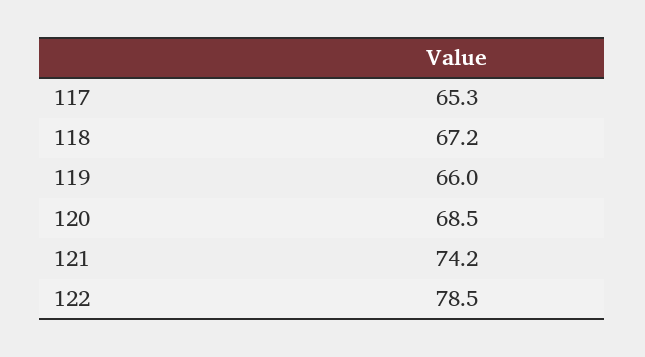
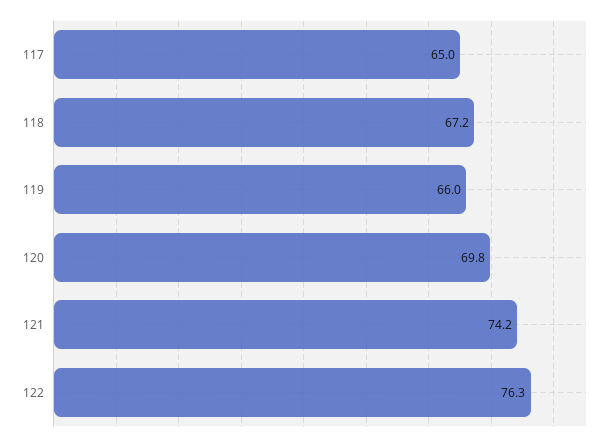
117: 65.3 -> 65
120: 68.5 -> 69.8
122: 78.5 -> 76.3

